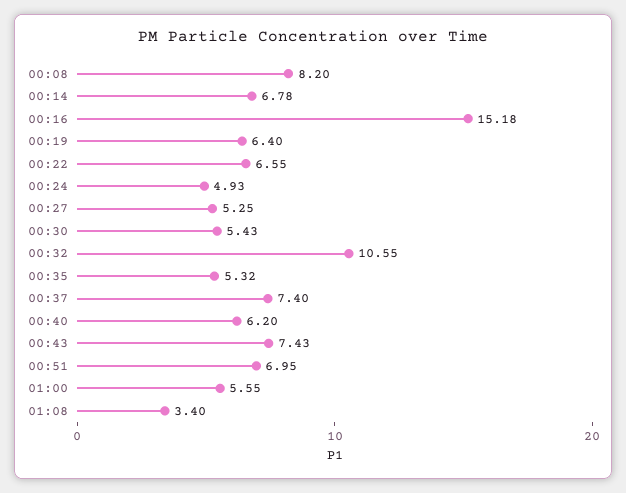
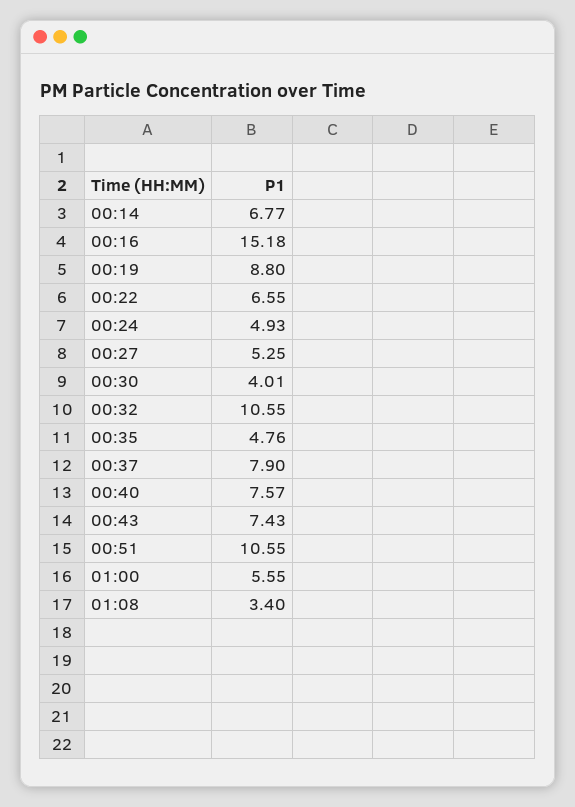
00:08: 8.2 -> none
00:14: 6.78 -> 6.77
00:19: 6.4 -> 8.8
00:30: 5.43 -> 4.01
00:35: 5.32 -> 4.76
00:37: 7.4 -> 7.9
00:40: 6.2 -> 7.57
00:51: 6.95 -> 10.55

